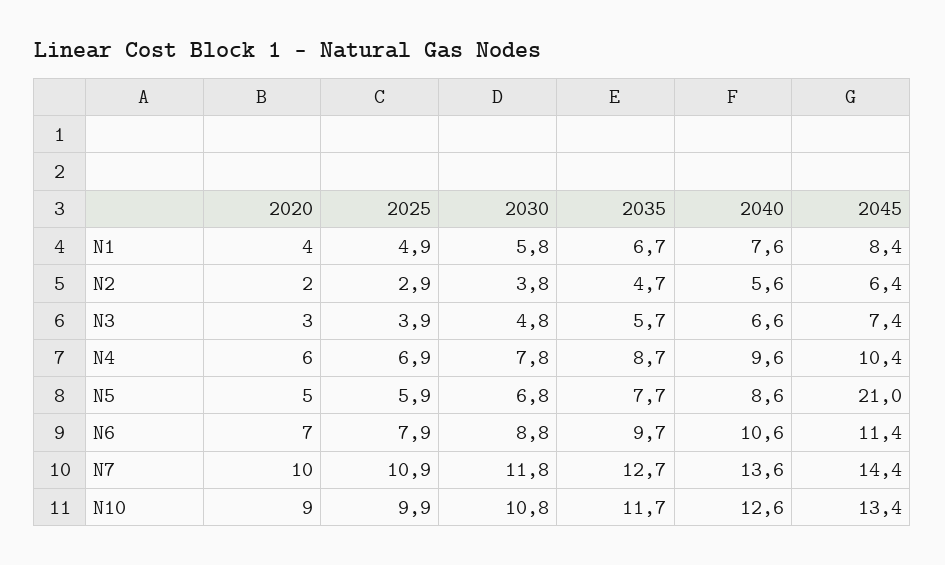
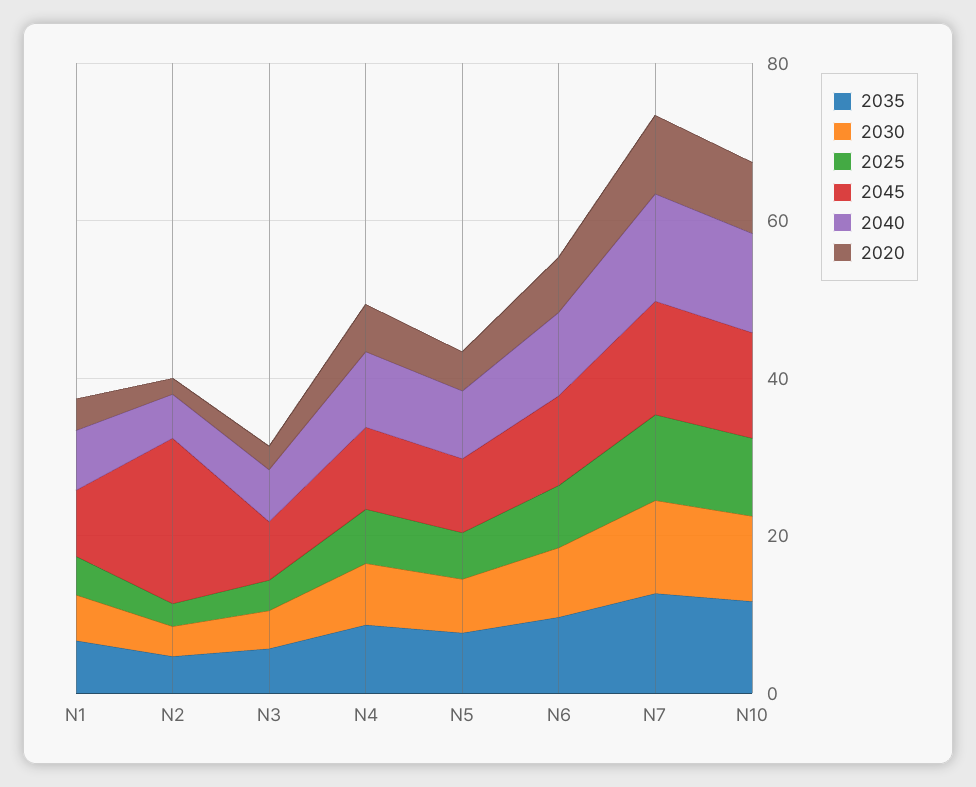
2045, N2: 6.4 -> 20
2045, N5: 21 -> 10

